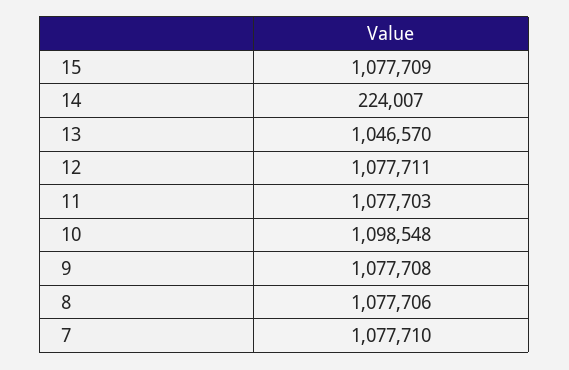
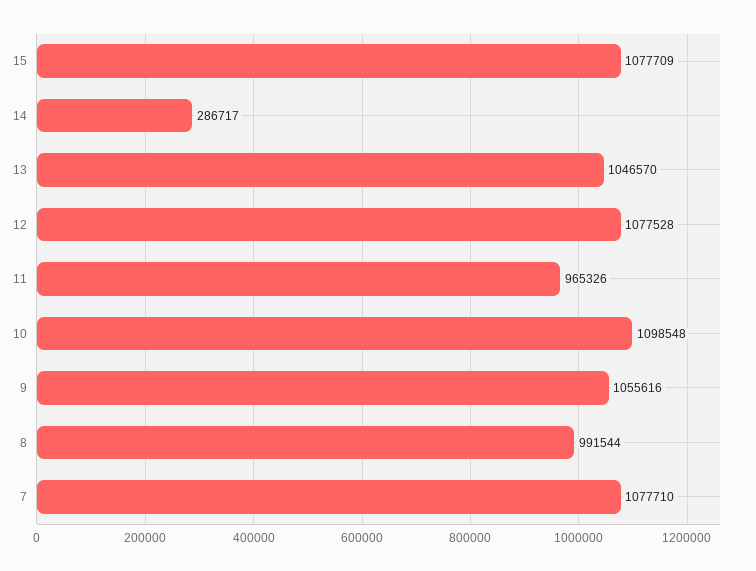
14: 224007 -> 286717
12: 1077711 -> 1077528
11: 1077703 -> 965326
9: 1077708 -> 1055616
8: 1077706 -> 991544

